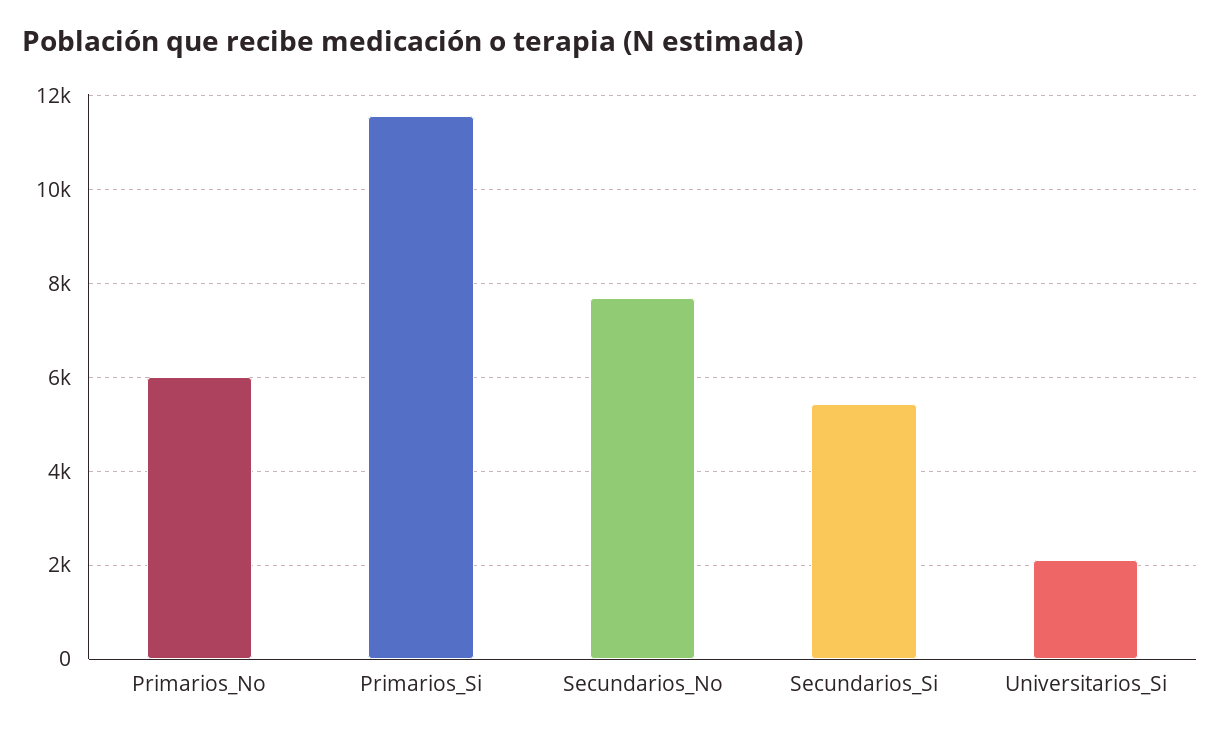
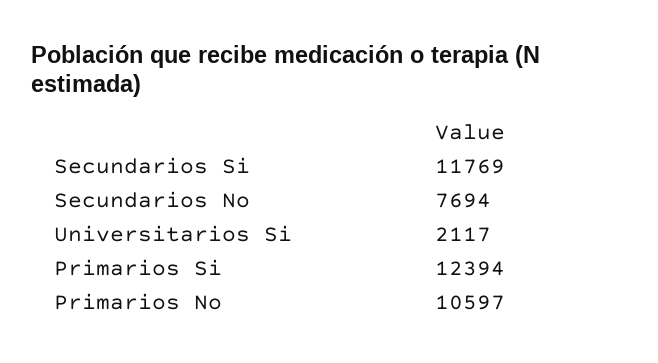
Primarios_No: 6000 -> 10597
Primarios_Si: 11600 -> 12394
Secundarios_Si: 5400 -> 11769

